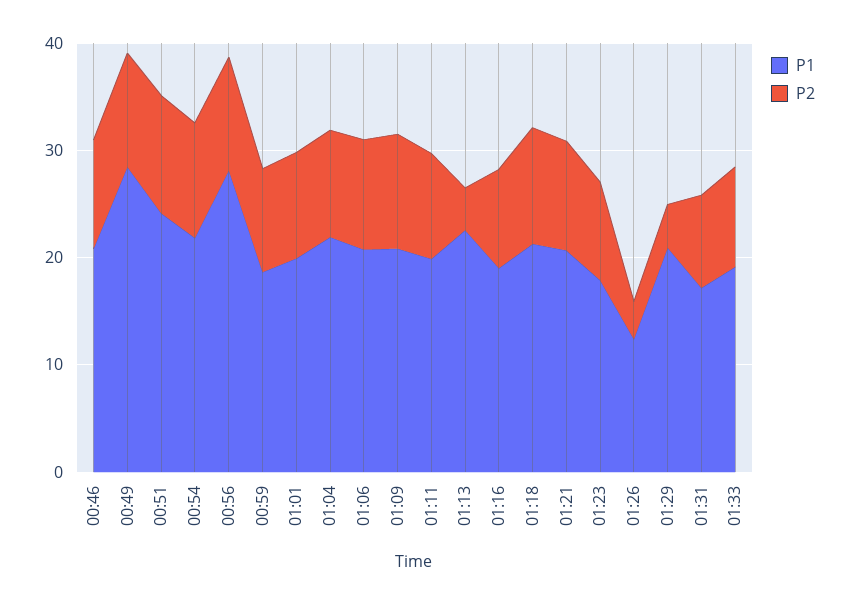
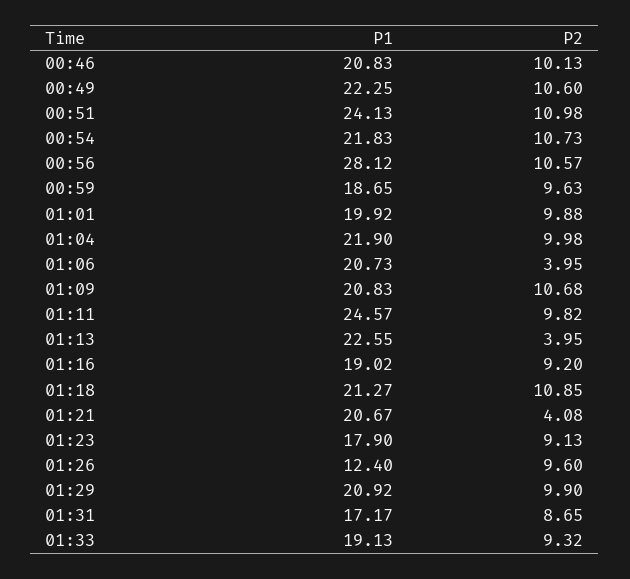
P1, 00:49: 28 -> 22.25
P2, 01:06: 10 -> 3.95
P1, 01:11: 20 -> 24.57
P2, 01:21: 10 -> 4.08
P2, 01:26: 4 -> 9.6
P2, 01:29: 4 -> 9.9

